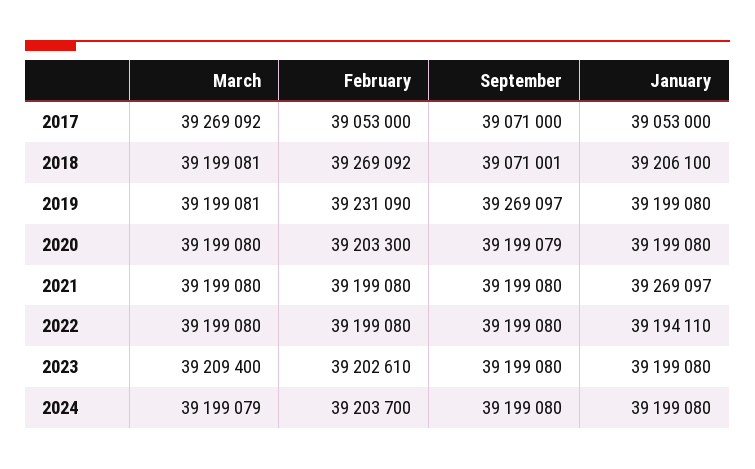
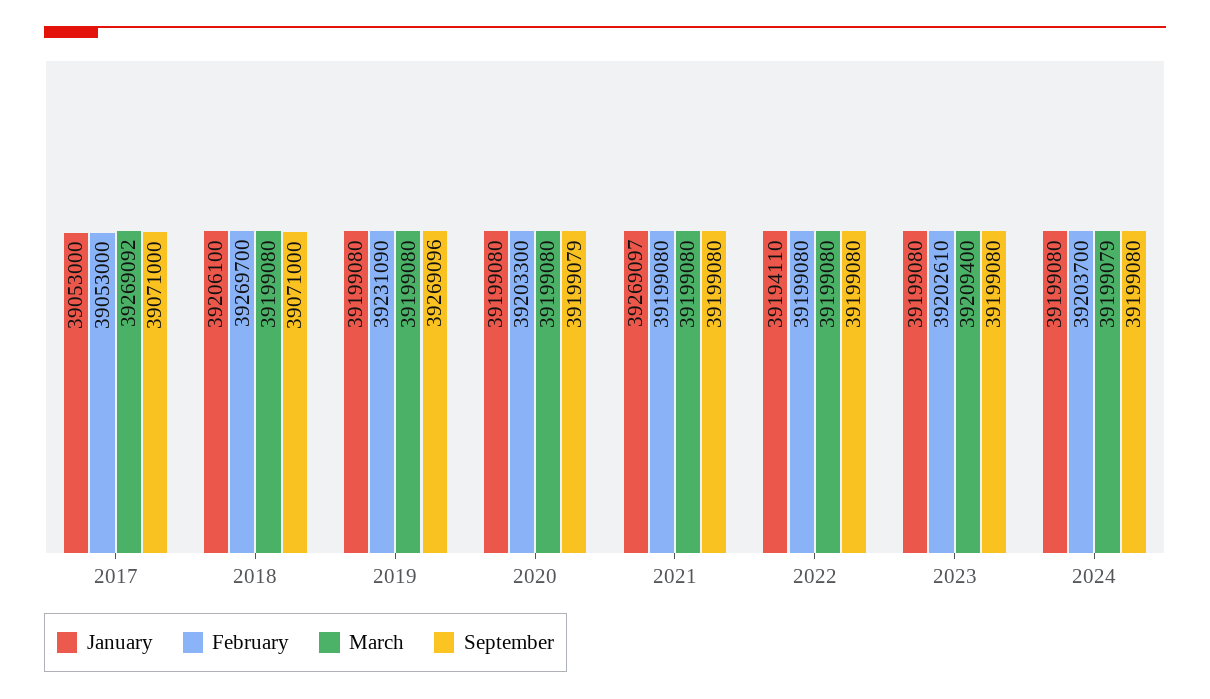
March, 2018: 39199081 -> 39199080
February, 2018: 39269092 -> 39269700
September, 2018: 39071001 -> 39071000
March, 2019: 39199081 -> 39199080
September, 2019: 39269097 -> 39269096

